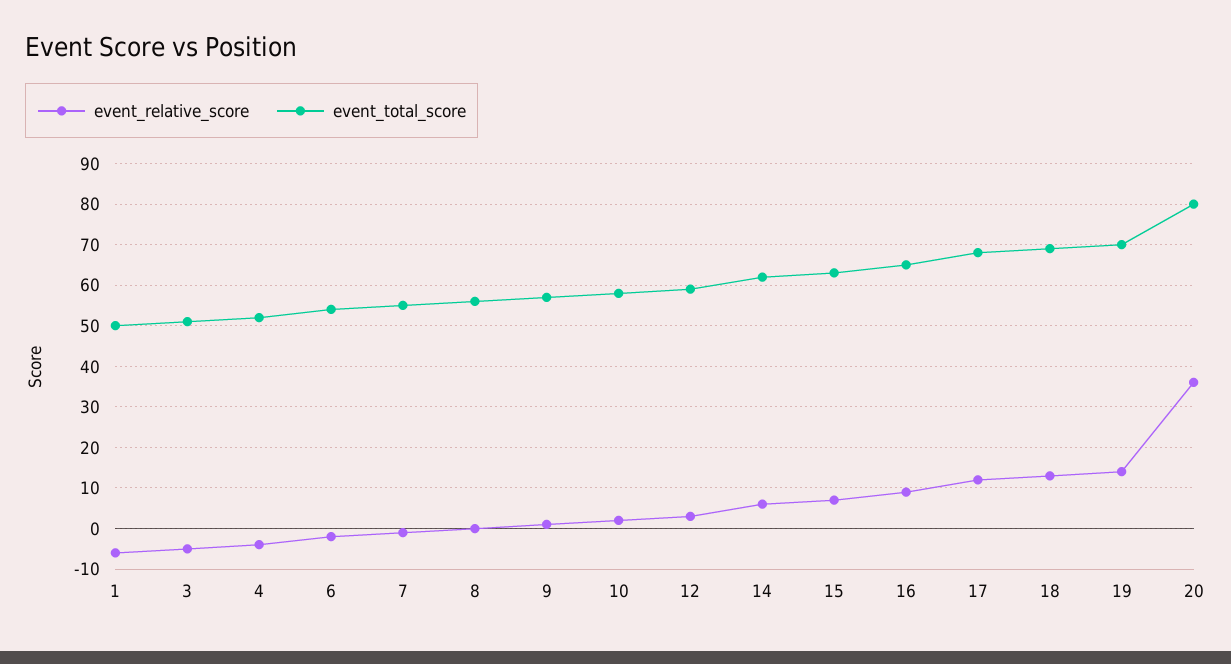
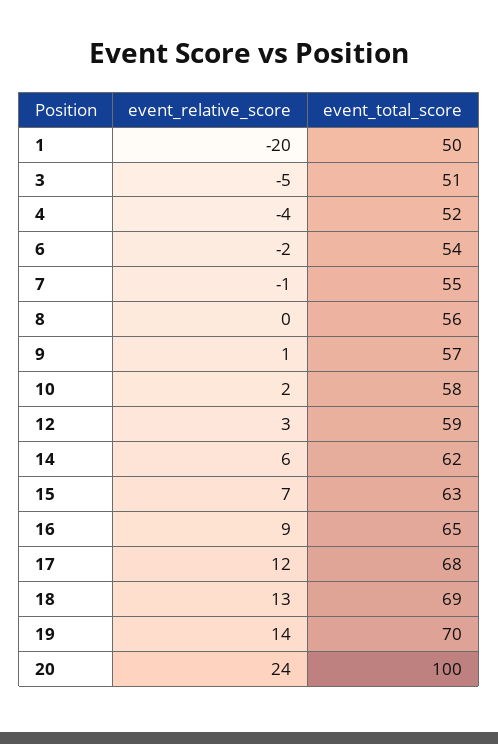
event_relative_score, 1: -5 -> -20
event_relative_score, 20: 35 -> 24
event_total_score, 20: 80 -> 100

